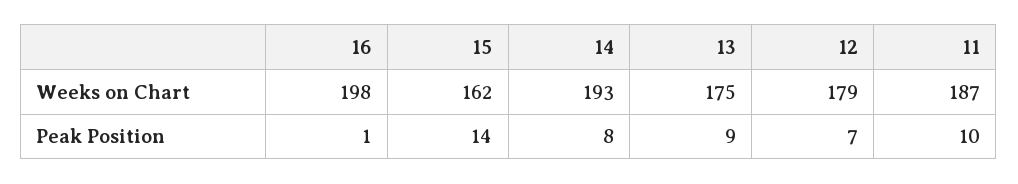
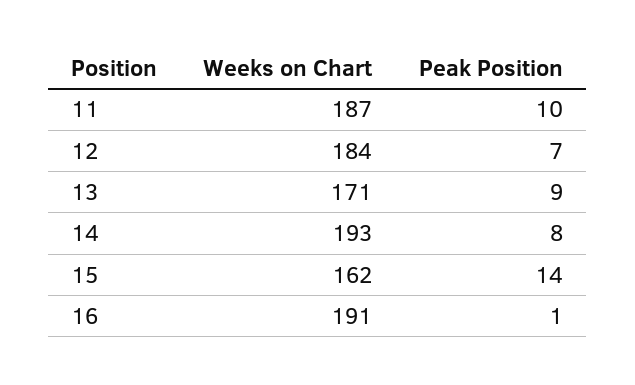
16, Weeks on Chart: 198 -> 191
13, Weeks on Chart: 175 -> 171
12, Weeks on Chart: 179 -> 184

